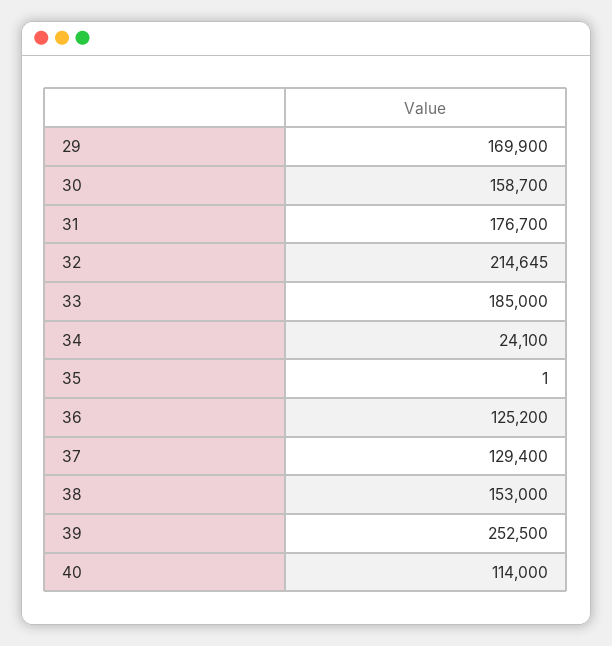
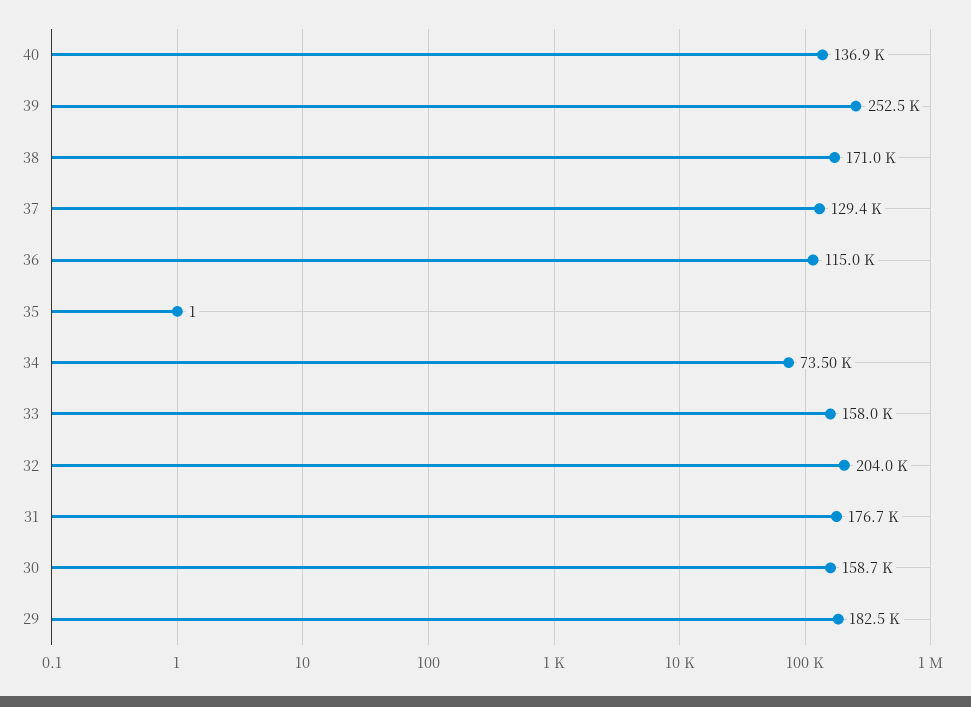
29: 169900 -> 182500
32: 214645 -> 204000
33: 185000 -> 158000
34: 24100 -> 73500
36: 125200 -> 115000
38: 153000 -> 171000
40: 114000 -> 136900

